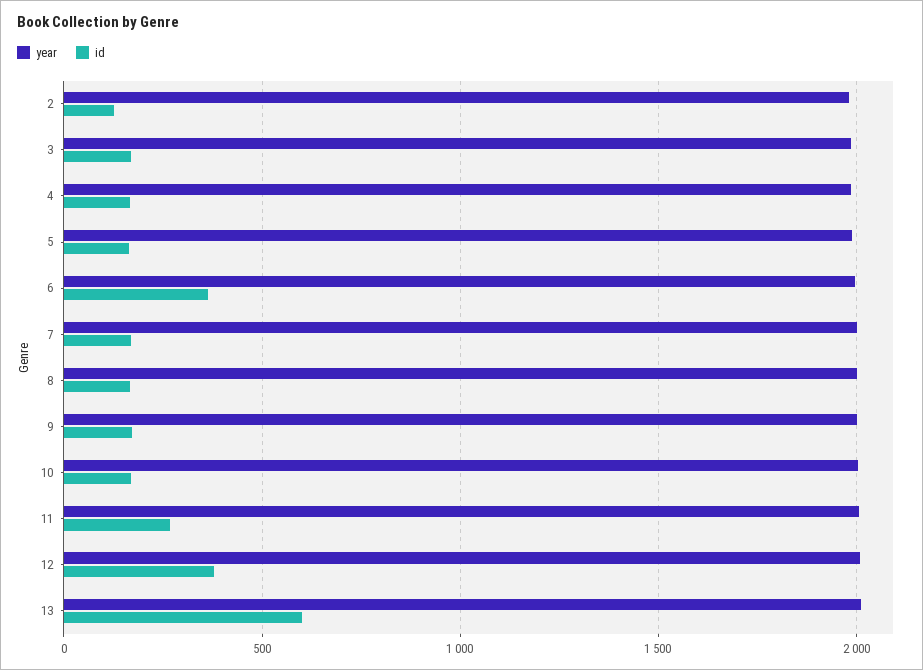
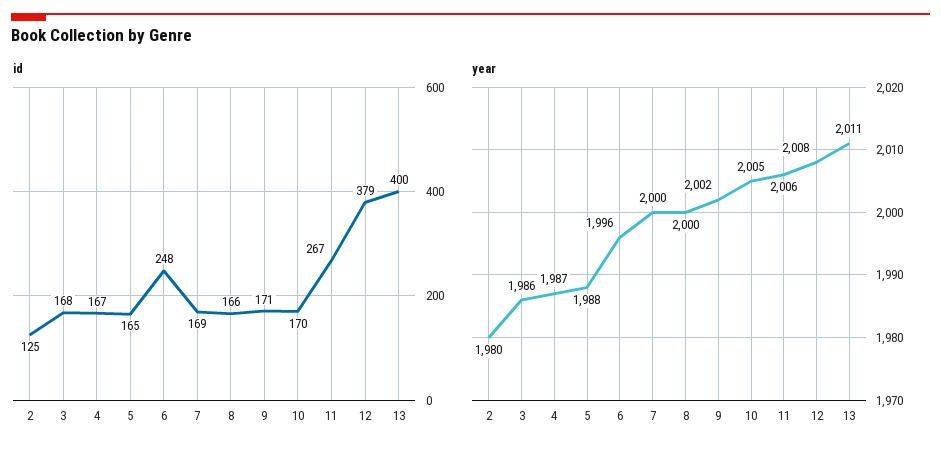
id, 6: 350 -> 248
id, 13: 600 -> 400

